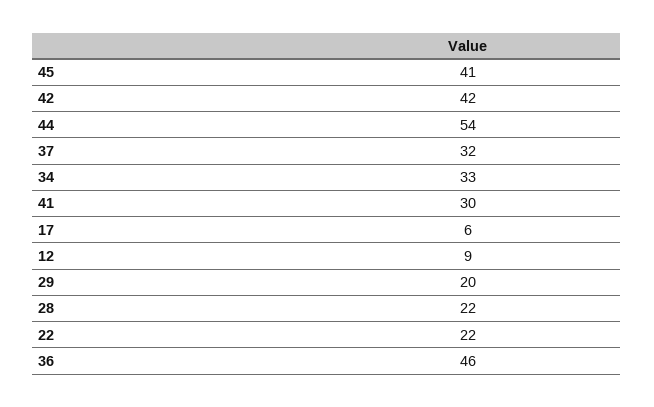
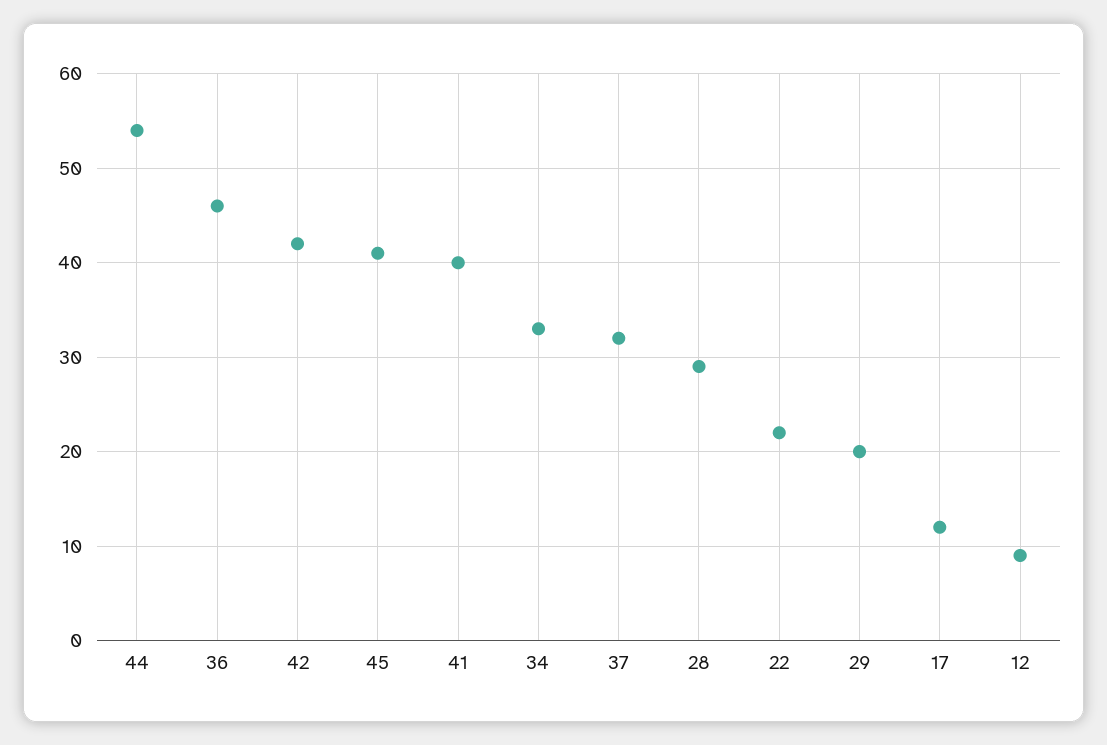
41: 30 -> 40
17: 6 -> 12
28: 22 -> 29

